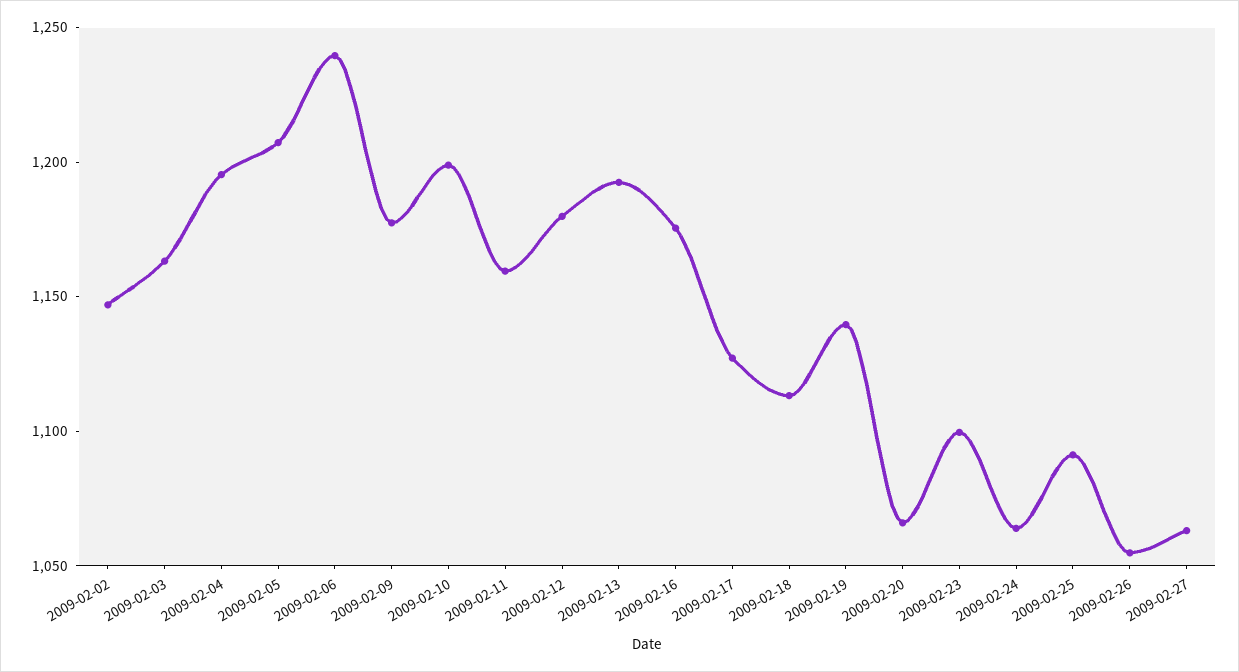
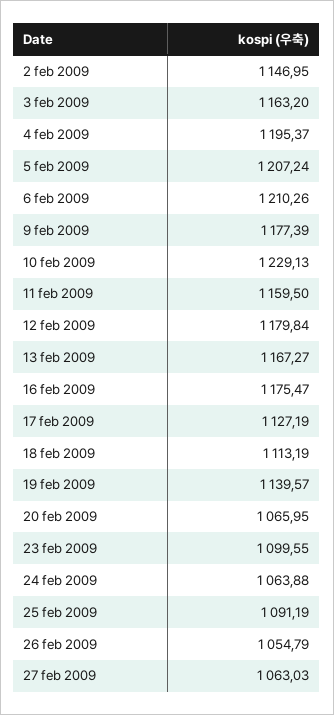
2009-02-06: 1240 -> 1210.26
2009-02-10: 1200 -> 1229.13
2009-02-13: 1190 -> 1167.27

